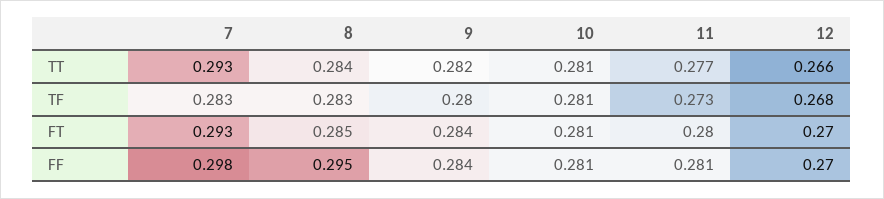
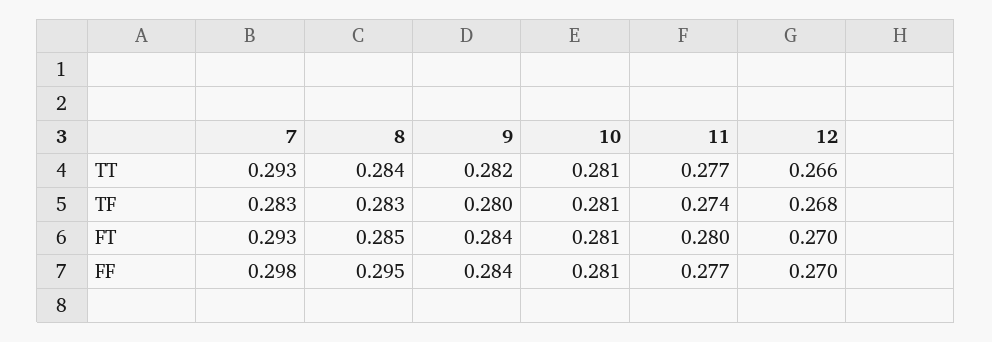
11, TF: 0.273 -> 0.274
11, FF: 0.281 -> 0.277

